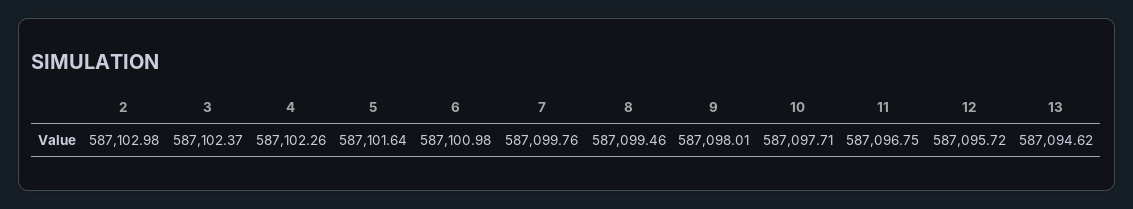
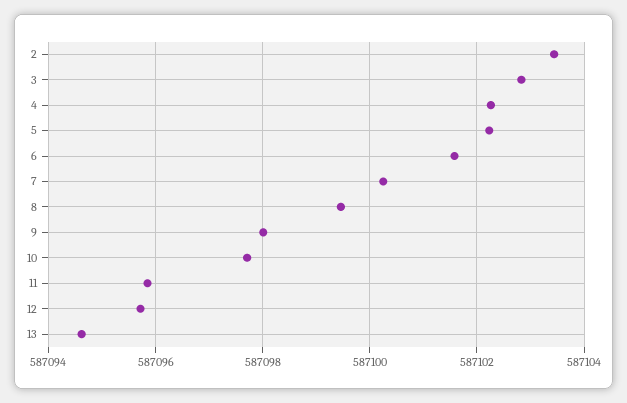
2: 587102.98 -> 587103.4
3: 587102.37 -> 587102.8
5: 587101.64 -> 587102.2
6: 587100.98 -> 587101.6
7: 587099.76 -> 587100.2
11: 587096.75 -> 587095.8

